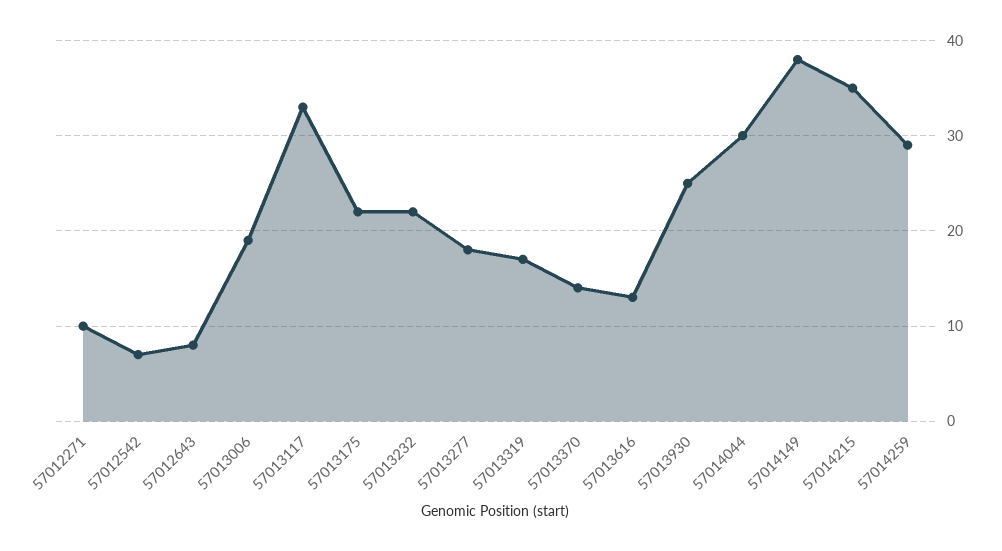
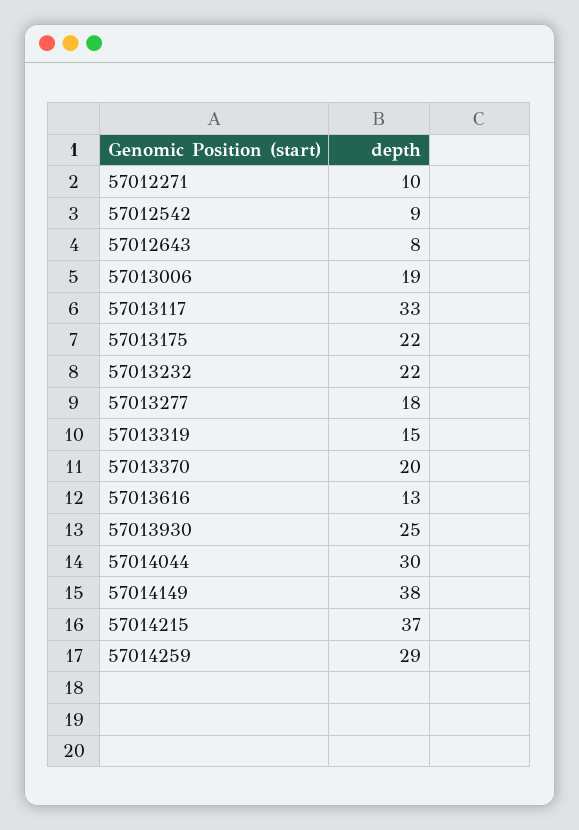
57012542: 7 -> 9
57013319: 17 -> 15
57013370: 14 -> 20
57014215: 35 -> 37

